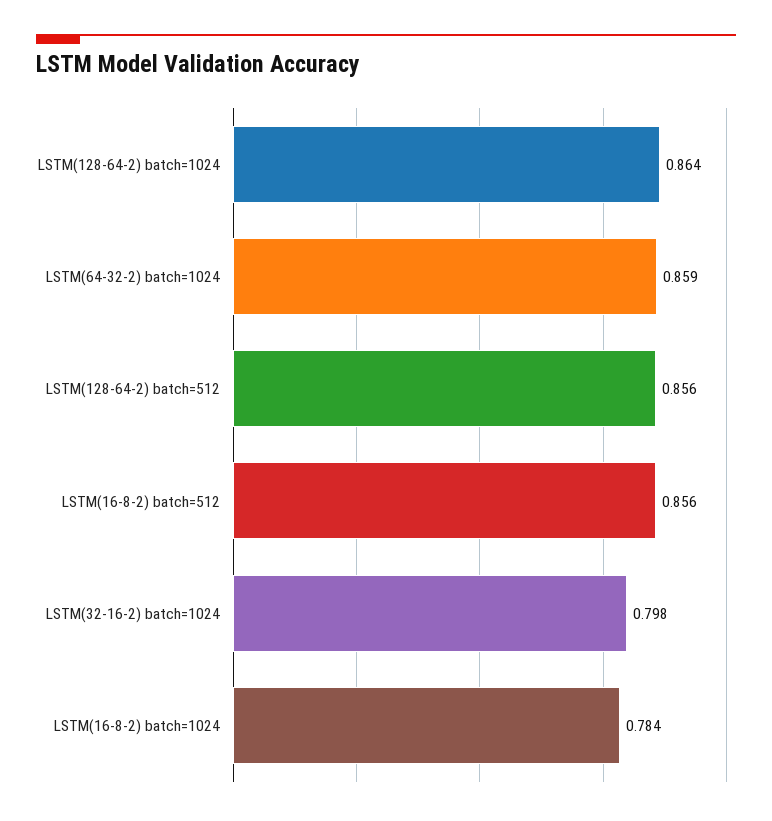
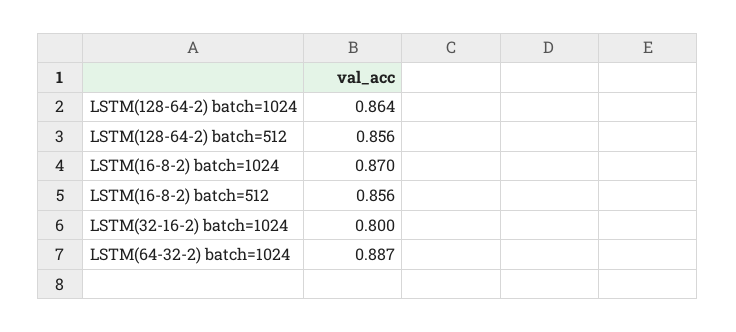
LSTM(64-32-2) batch=1024: 0.859 -> 0.887
LSTM(32-16-2) batch=1024: 0.798 -> 0.8
LSTM(16-8-2) batch=1024: 0.784 -> 0.87

